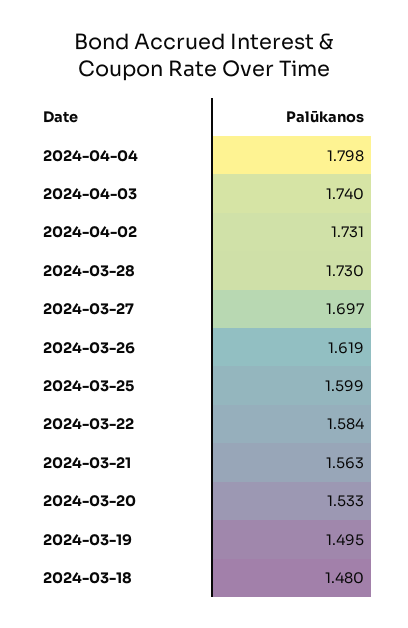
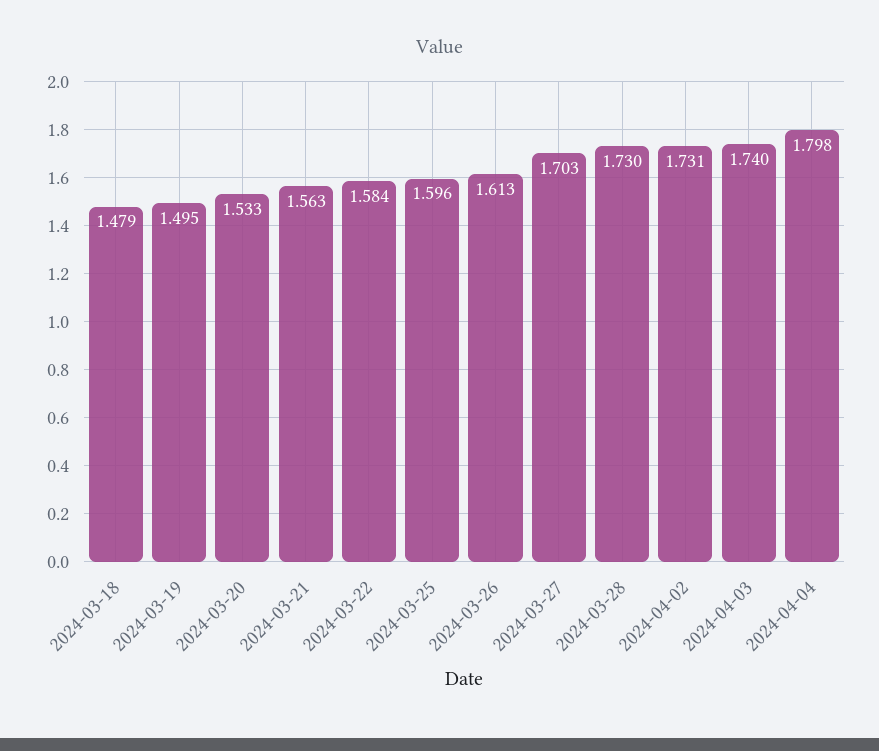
2024-03-27: 1.697 -> 1.703
2024-03-26: 1.619 -> 1.613
2024-03-25: 1.599 -> 1.596
2024-03-18: 1.48 -> 1.479

